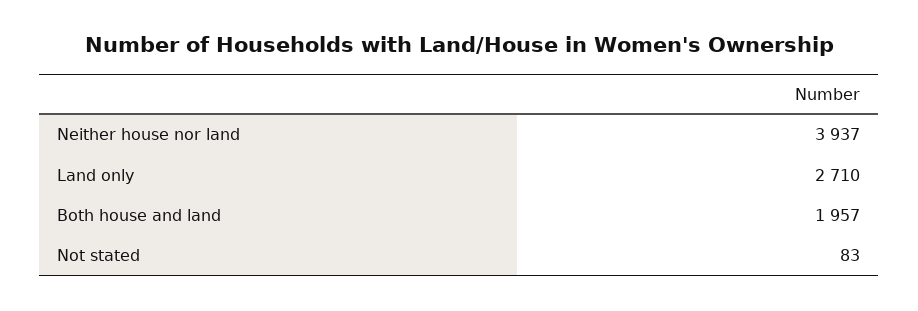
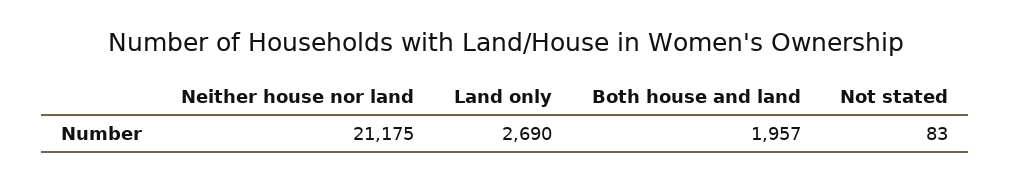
Neither house nor land: 3937 -> 21175
Land only: 2710 -> 2690

